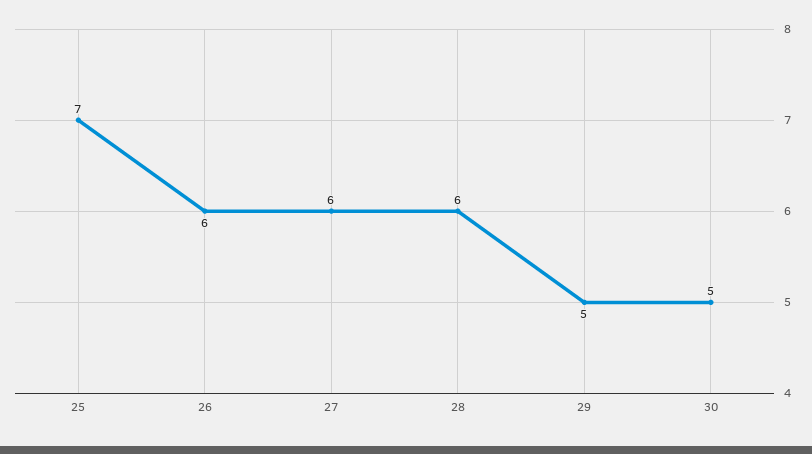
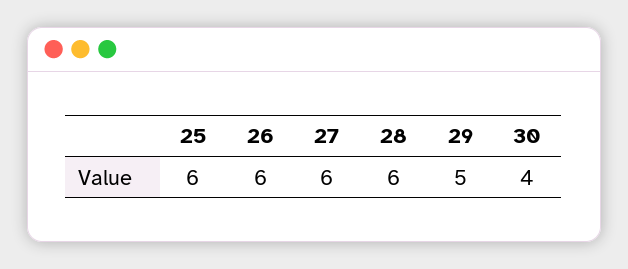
25: 7 -> 6
30: 5 -> 4

